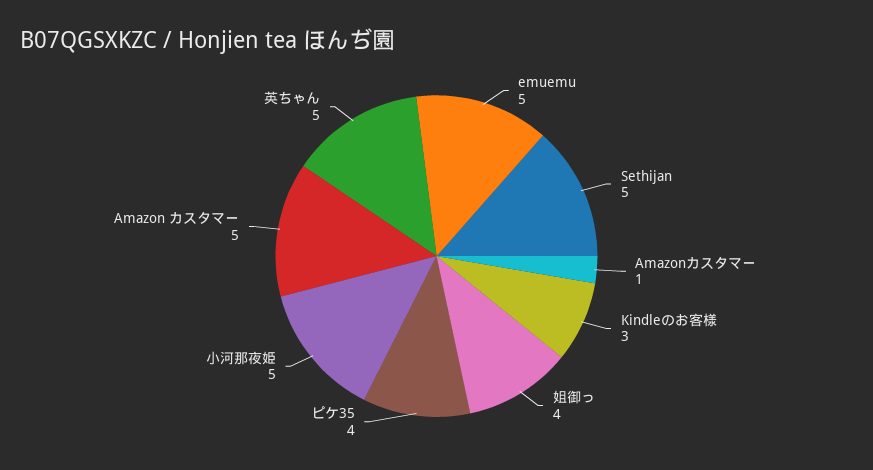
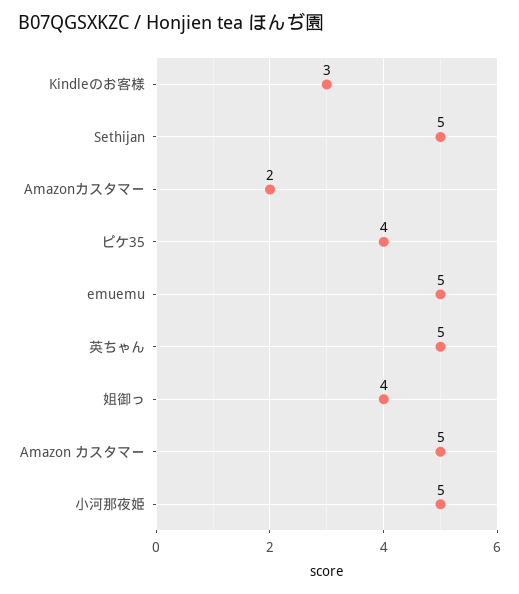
Amazonカスタマー: 1 -> 2

